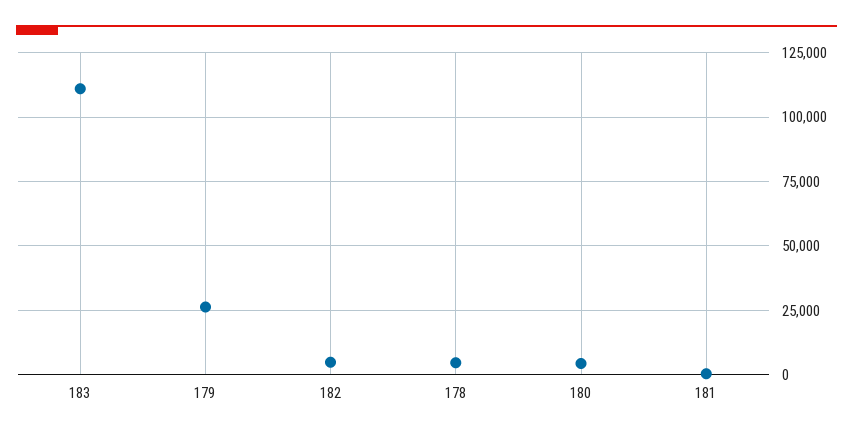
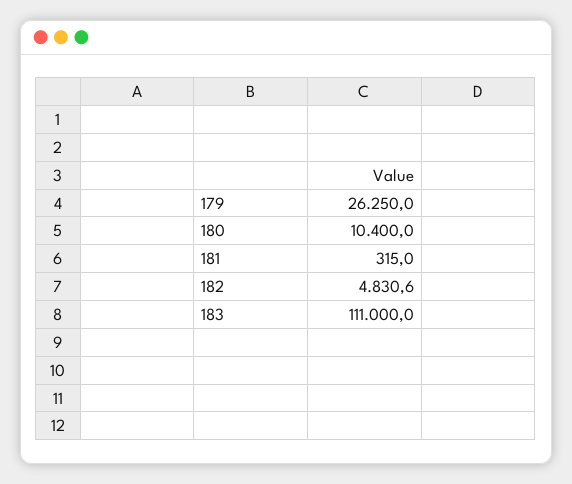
178: 5000 -> none
180: 5000 -> 10400

